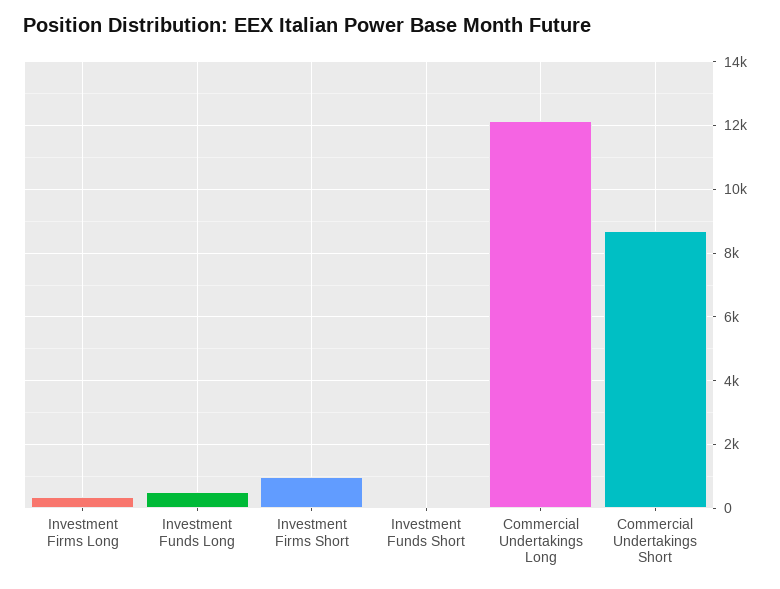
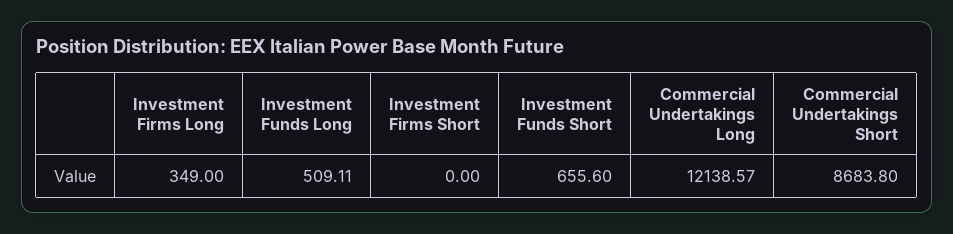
Investment Firms Short: 1000 -> 0
Investment Funds Short: 0 -> 655.6

